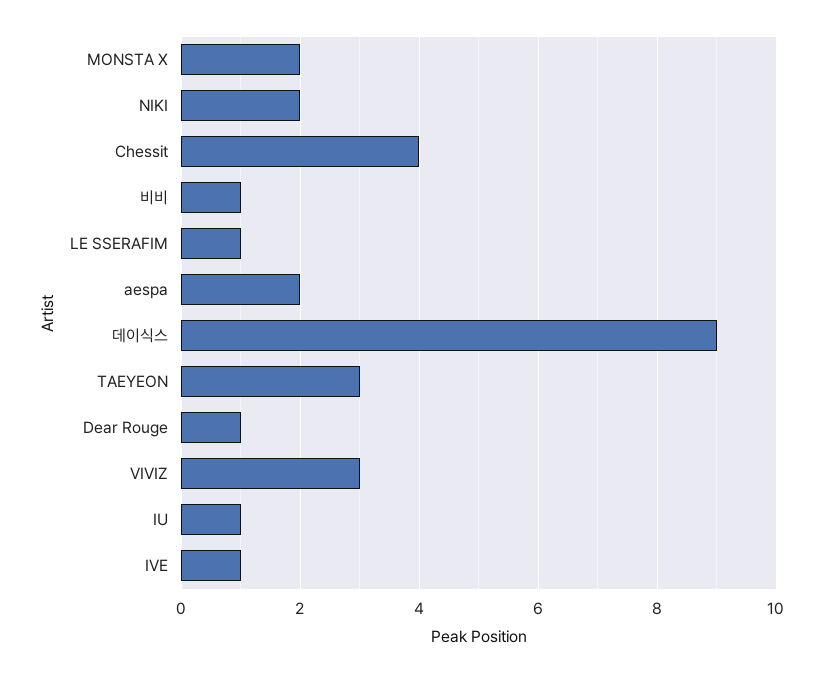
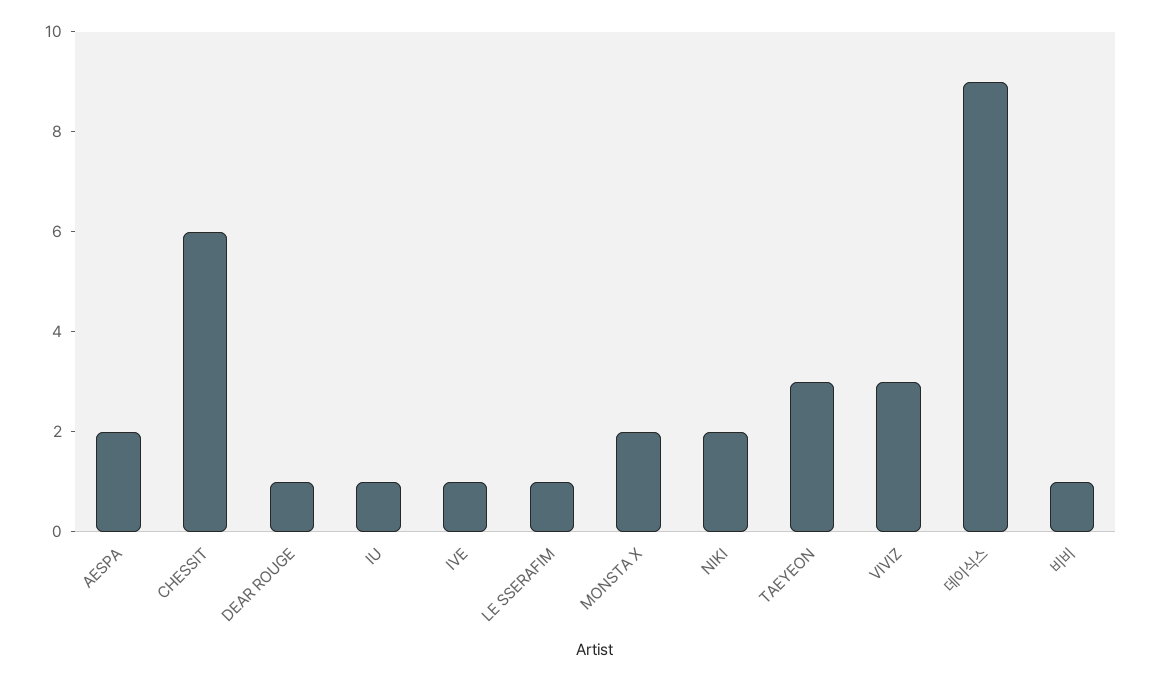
Chessit: 4 -> 6

